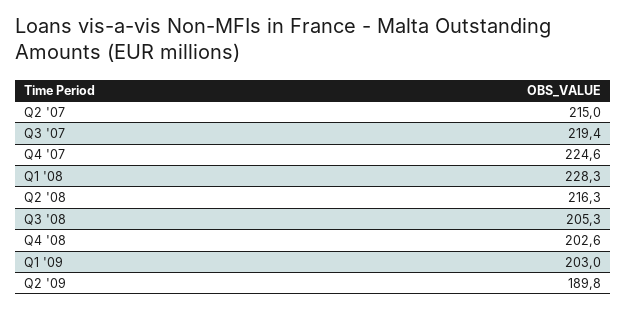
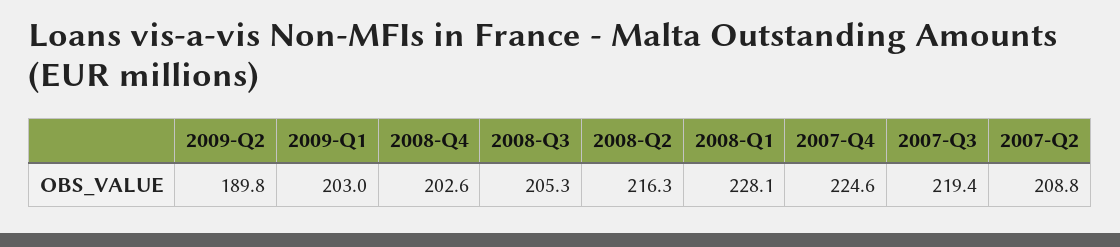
Q2 '07: 215 -> 208.8
Q1 '08: 228.3 -> 228.1

